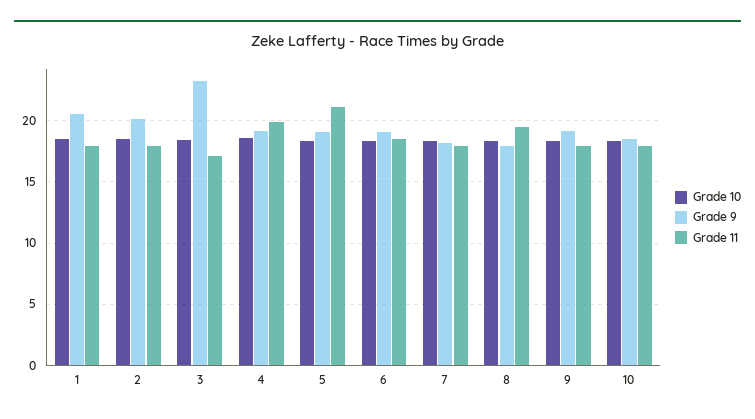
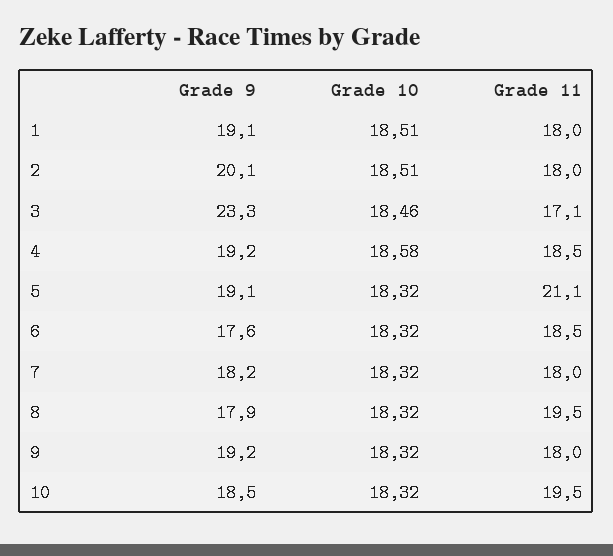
Grade 9, 1: 20.5 -> 19.1
Grade 11, 4: 20 -> 18.5
Grade 9, 6: 19 -> 17.6
Grade 11, 10: 18 -> 19.5

